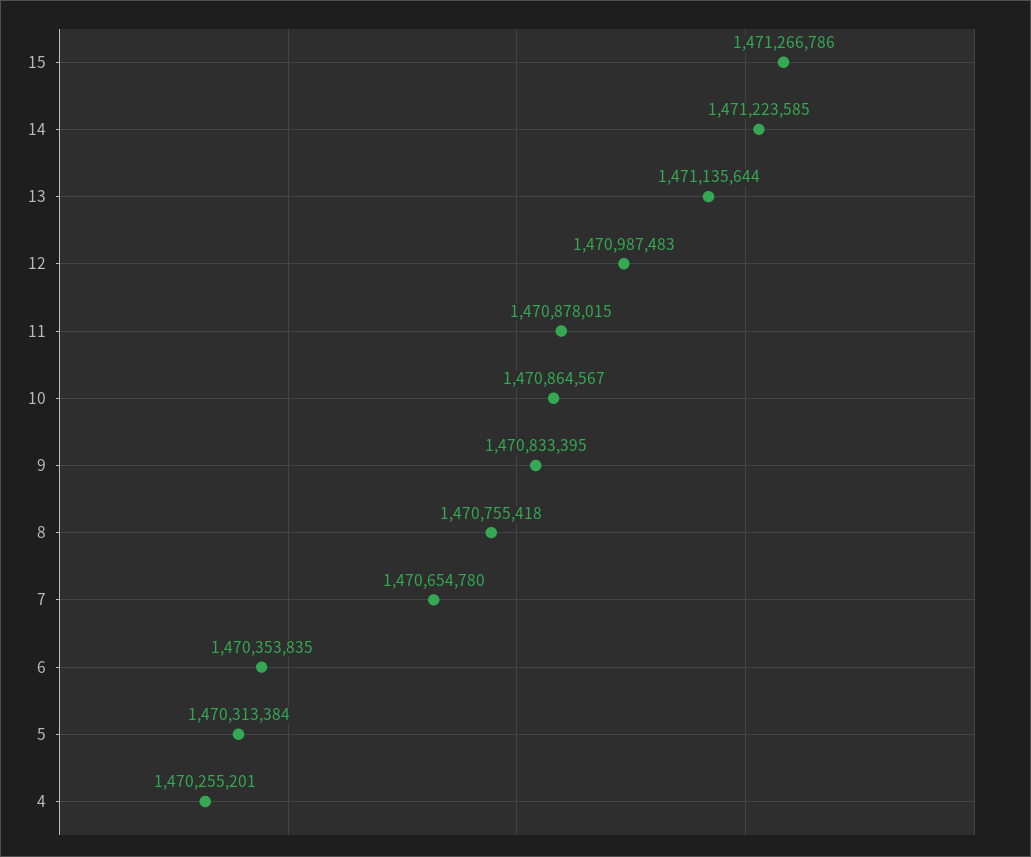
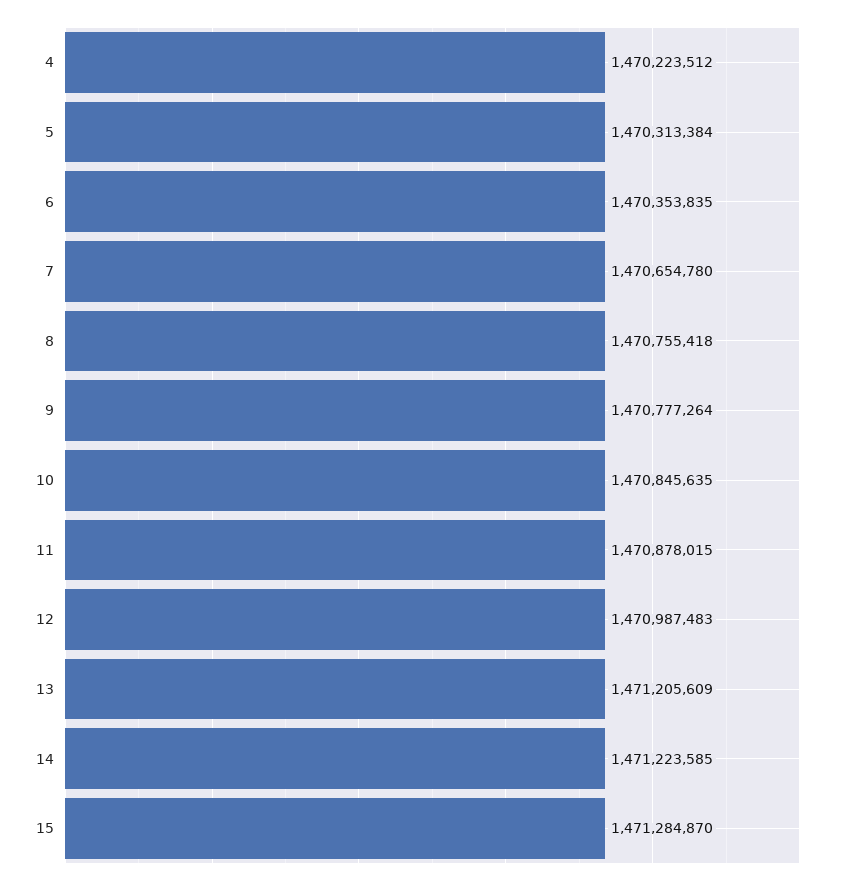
15: 1471266786 -> 1471284870
13: 1471135644 -> 1471205609
10: 1470864567 -> 1470845635
9: 1470833395 -> 1470777264
4: 1470255201 -> 1470223512

